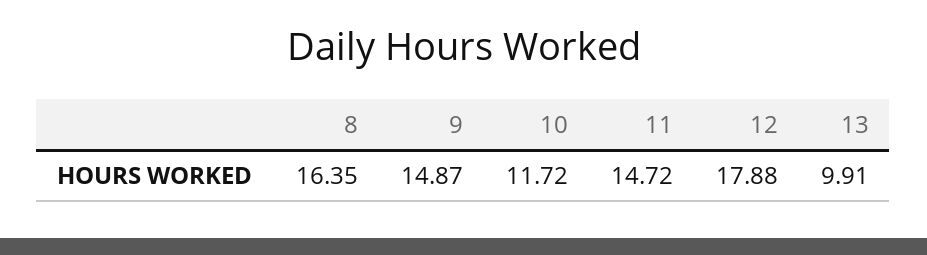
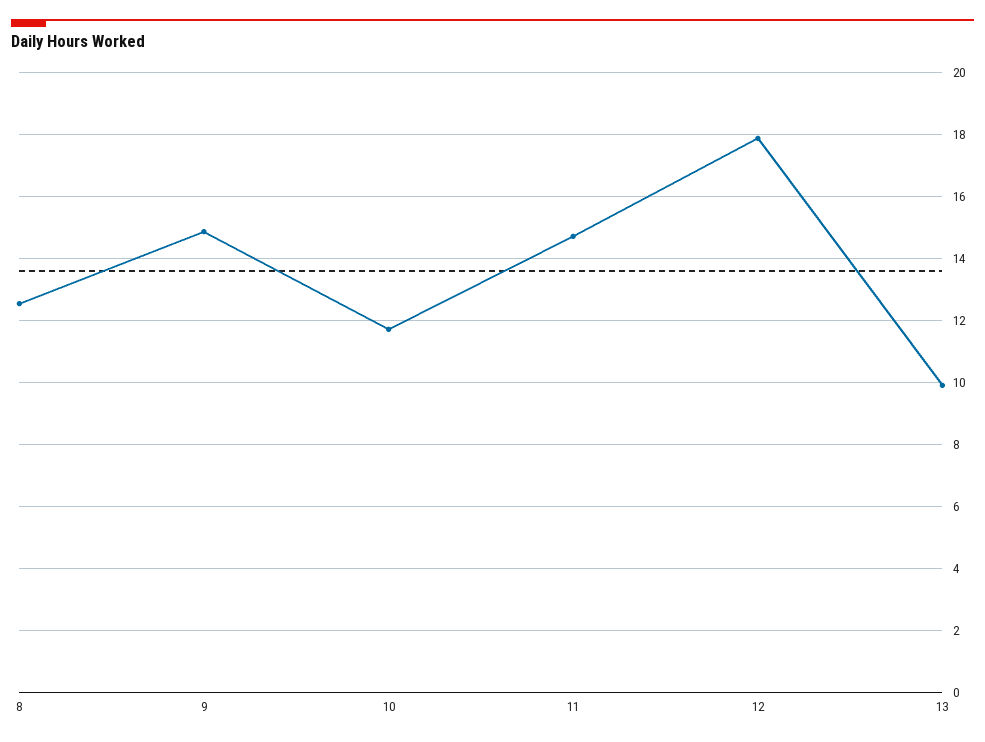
8: 16.35 -> 12.6

